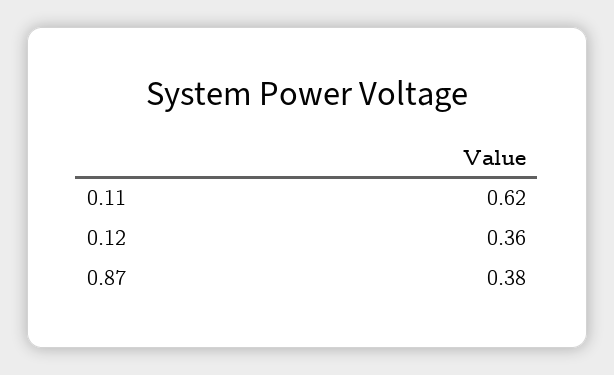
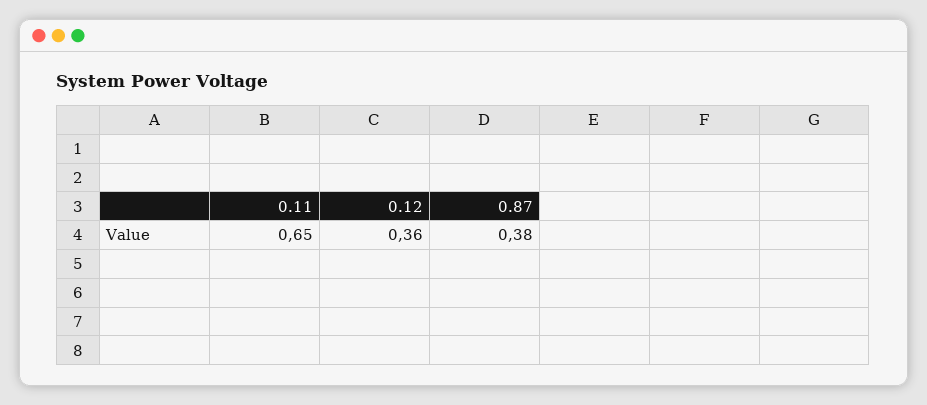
0.11: 0.62 -> 0.65

